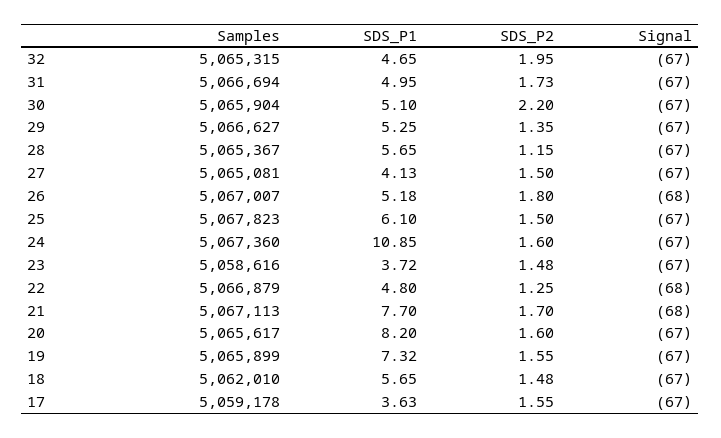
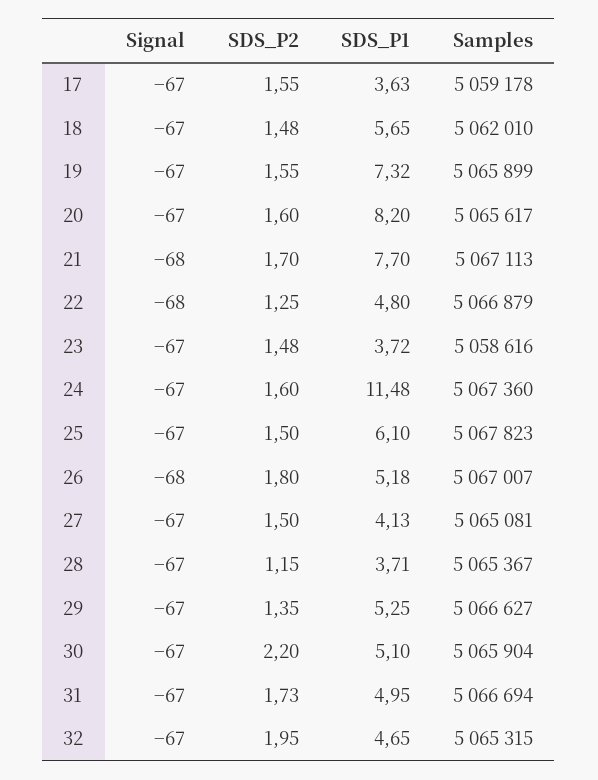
SDS_P1, 28: 5.65 -> 3.71
SDS_P1, 24: 10.85 -> 11.48

